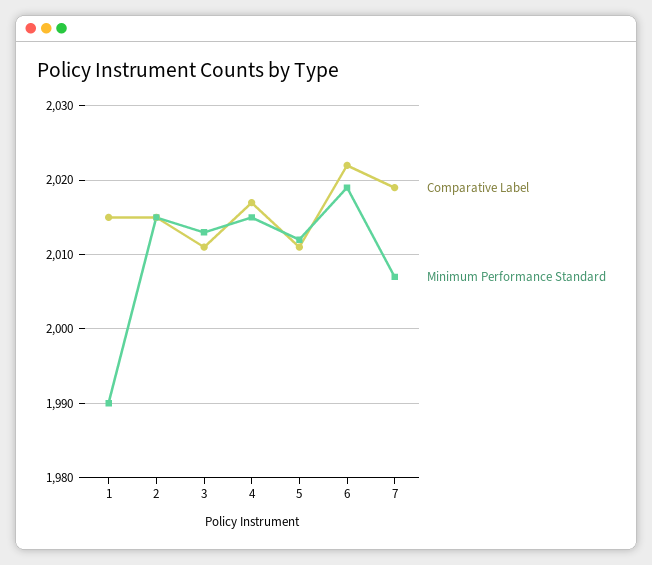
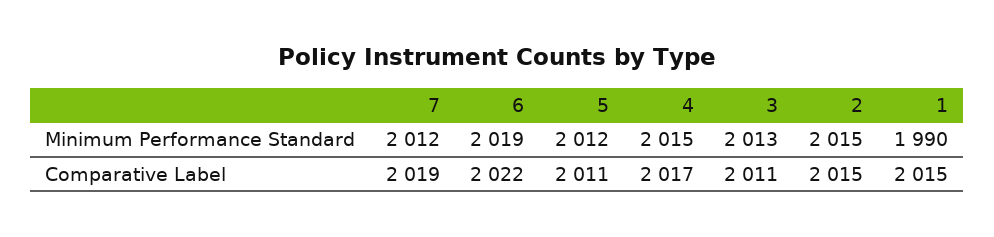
Minimum Performance Standard, 7: 2007 -> 2012

